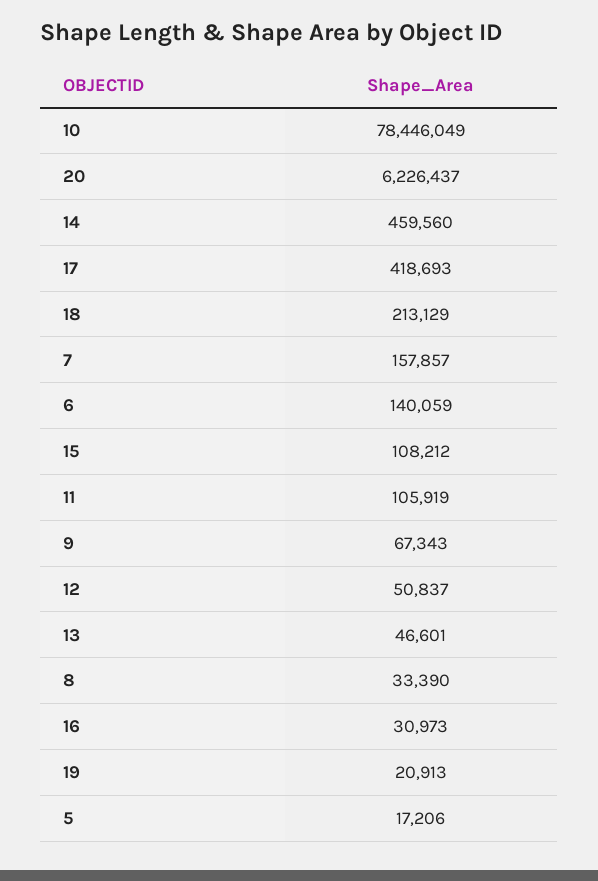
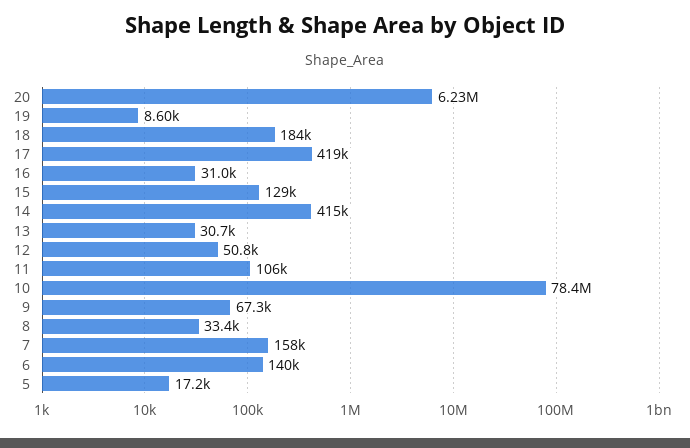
14: 459560 -> 415000
18: 213129 -> 184000
15: 108212 -> 129000
13: 46601 -> 30700
19: 20913 -> 8600

